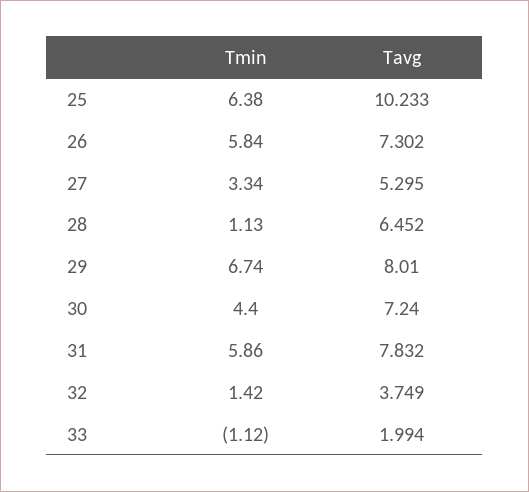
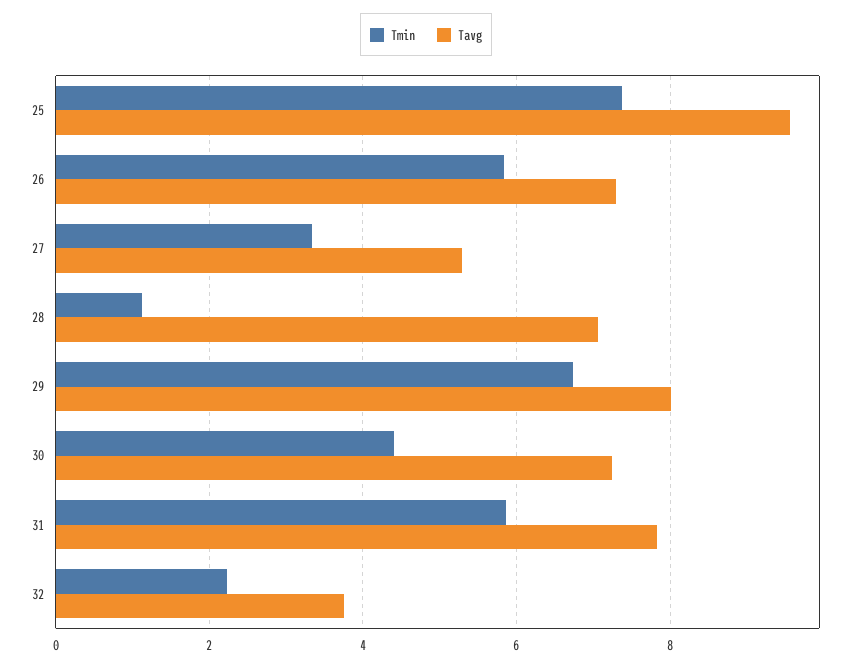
Tmin, 25: 6.38 -> 7.4
Tavg, 25: 10.233 -> 9.6
Tavg, 28: 6.452 -> 7
Tmin, 32: 1.42 -> 2.2
Tmin, 33: -1.12 -> none
Tavg, 33: 1.994 -> none

